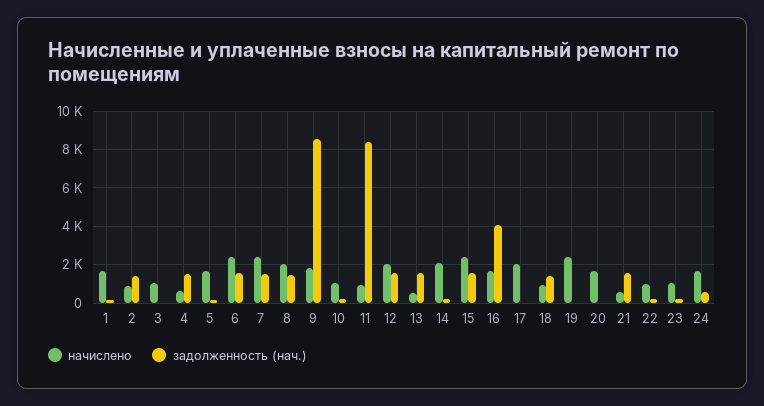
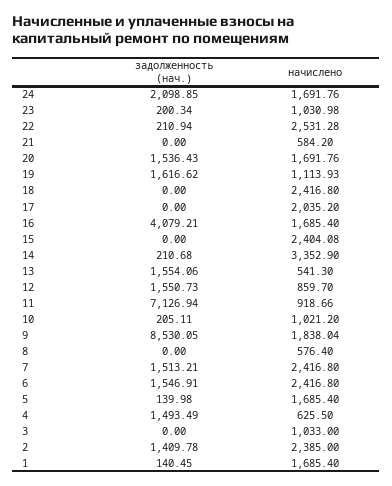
начислено, 2: 1000 -> 2385
начислено, 8: 2000 -> 576.4
задолженность (нач.), 8: 1500 -> 0
задолженность (нач.), 11: 8500 -> 7126.94
начислено, 12: 2000 -> 859.7
начислено, 14: 2000 -> 3352.9
задолженность (нач.), 15: 1500 -> 0
начислено, 18: 1000 -> 2416.8
задолженность (нач.), 18: 1500 -> 0
начислено, 19: 2500 -> 1113.93
задолженность (нач.), 19: 0 -> 1616.62
задолженность (нач.), 20: 0 -> 1536.43
задолженность (нач.), 21: 1500 -> 0
начислено, 22: 1000 -> 2531.28
задолженность (нач.), 24: 500 -> 2098.85

